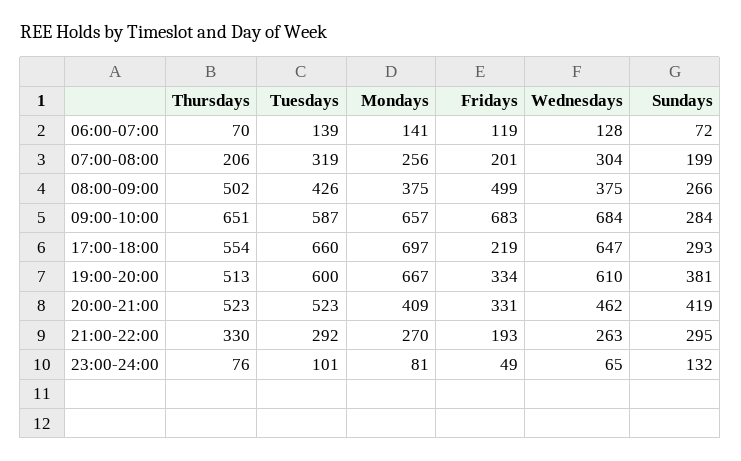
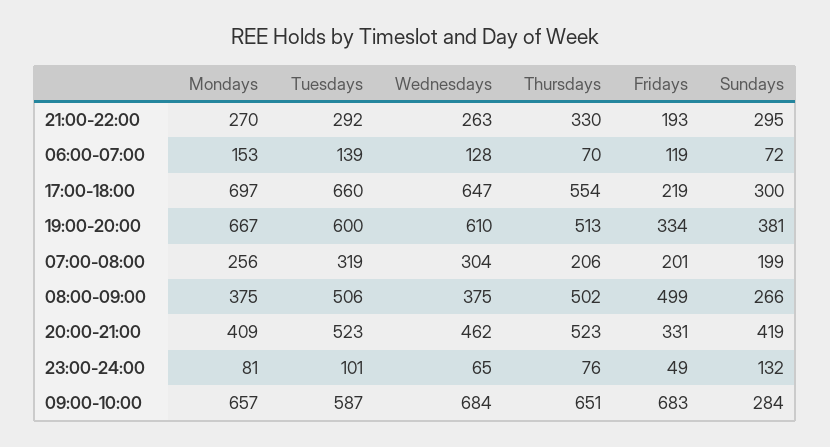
Mondays, 06:00-07:00: 141 -> 153
Tuesdays, 08:00-09:00: 426 -> 506
Sundays, 17:00-18:00: 293 -> 300

